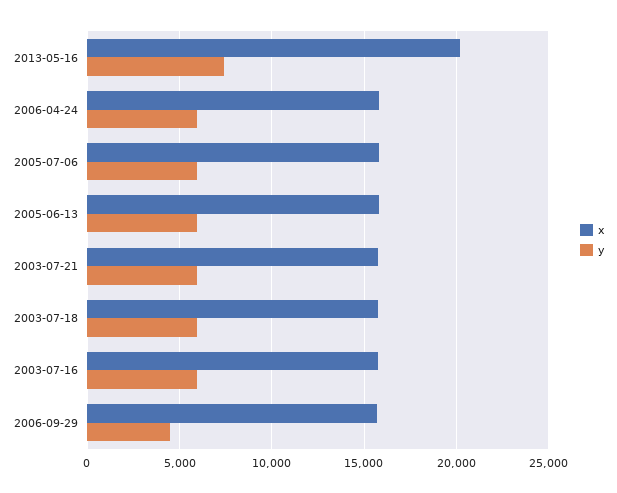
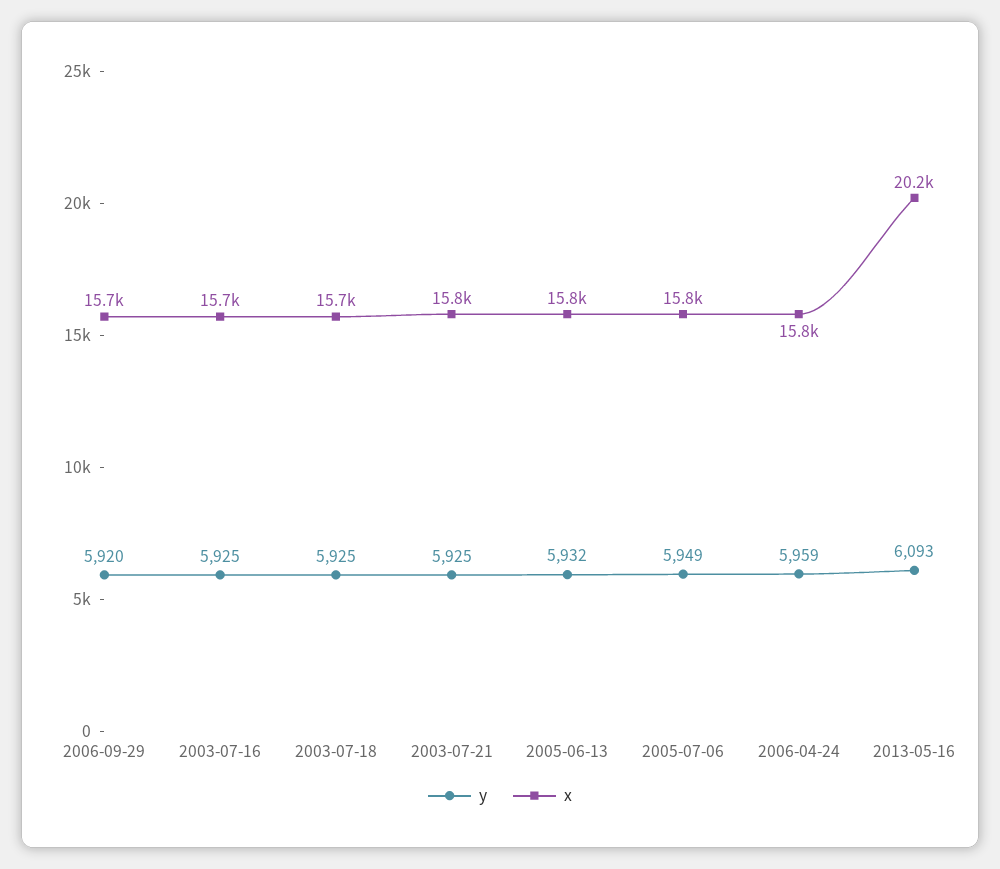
y, 2013-05-16: 7500 -> 6093
y, 2006-09-29: 4500 -> 5920

